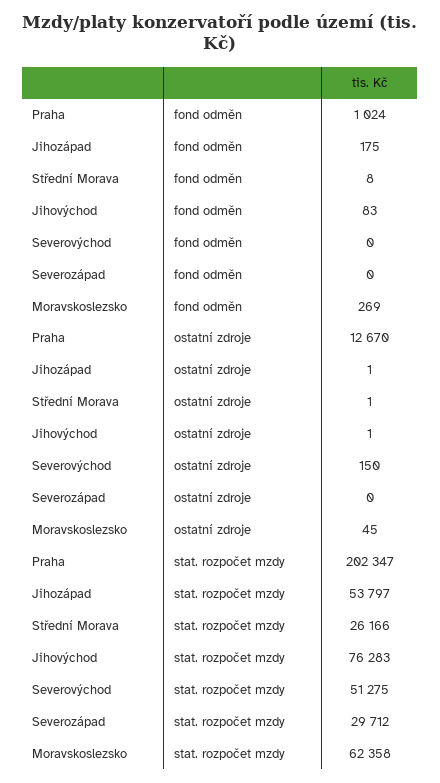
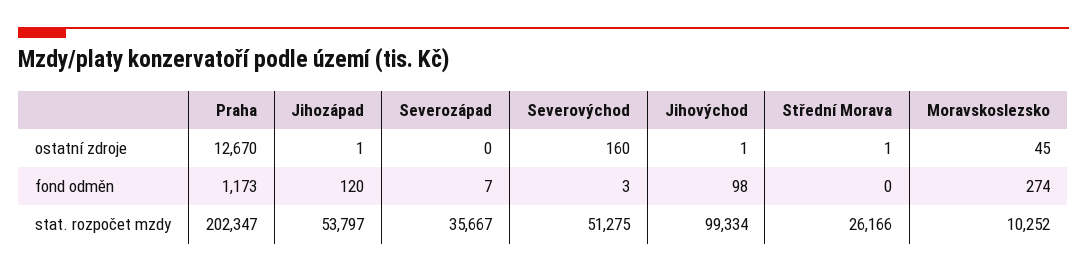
Praha, fond odměn: 1024 -> 1173
Jihozápad, fond odměn: 175 -> 120
Střední Morava, fond odměn: 8 -> 0
Jihovýchod, fond odměn: 83 -> 98
Severovýchod, fond odměn: 0 -> 3
Severozápad, fond odměn: 0 -> 7
Moravskoslezsko, fond odměn: 269 -> 274
Severovýchod, ostatní zdroje: 150 -> 160
Jihovýchod, stat. rozpočet mzdy: 76283 -> 99334
Severozápad, stat. rozpočet mzdy: 29712 -> 35667
Moravskoslezsko, stat. rozpočet mzdy: 62358 -> 10252

